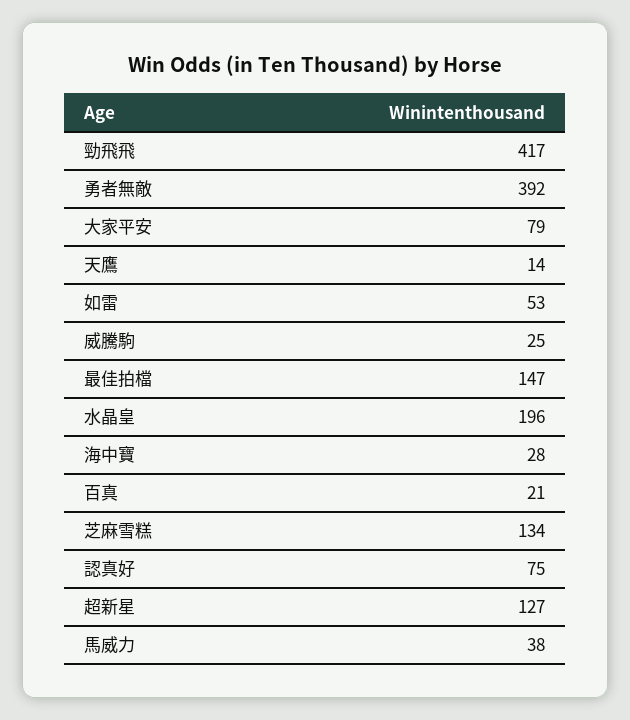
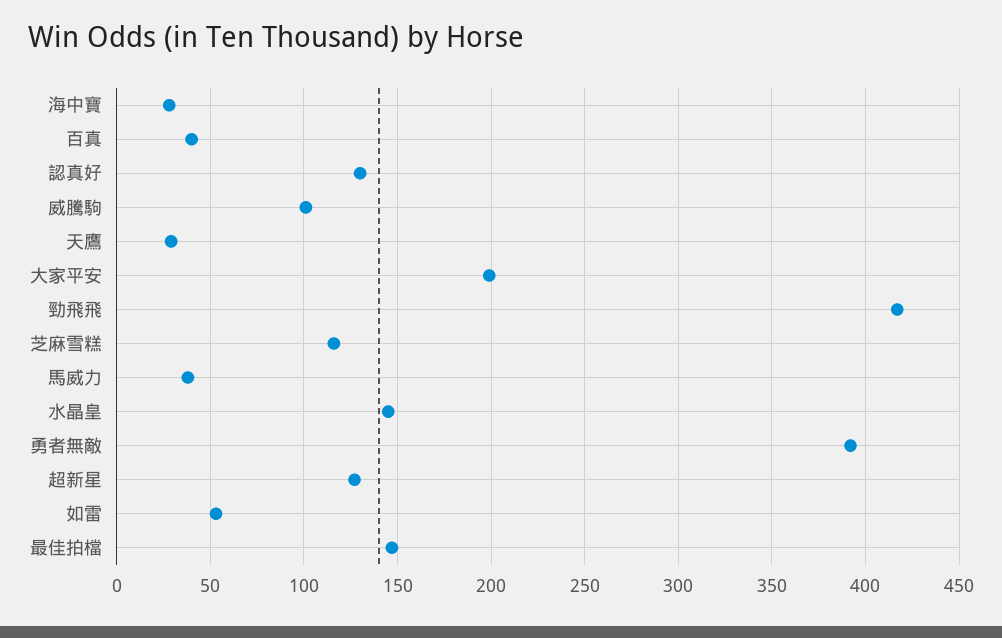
大家平安: 79 -> 200
天鷹: 14 -> 30
威騰駒: 25 -> 100
水晶皇: 196 -> 145
百真: 21 -> 40
芝麻雪糕: 134 -> 115
認真好: 75 -> 130

